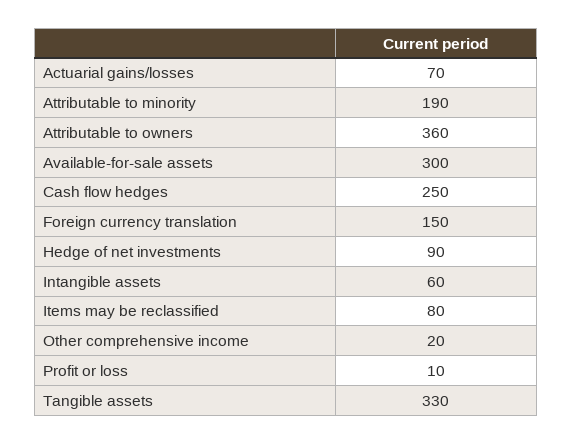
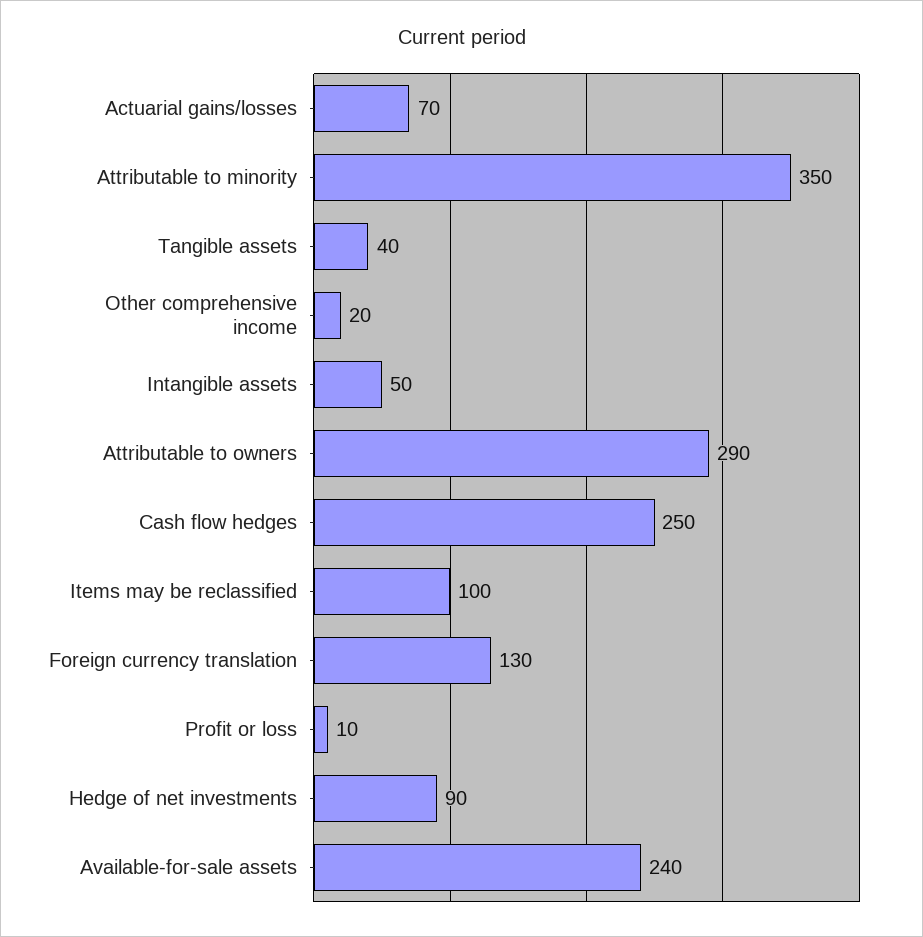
Attributable to minority: 190 -> 350
Attributable to owners: 360 -> 290
Available-for-sale assets: 300 -> 240
Foreign currency translation: 150 -> 130
Intangible assets: 60 -> 50
Items may be reclassified: 80 -> 100
Tangible assets: 330 -> 40

